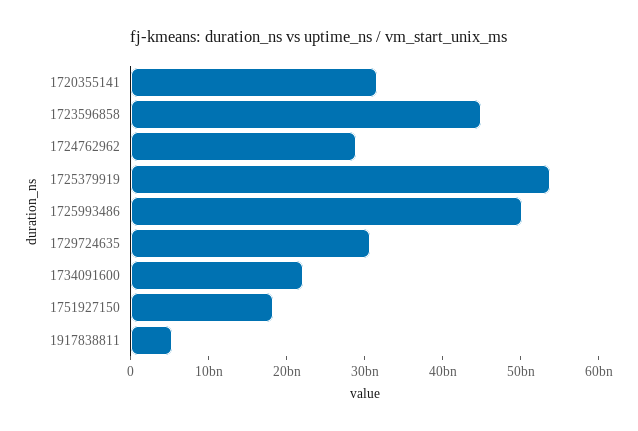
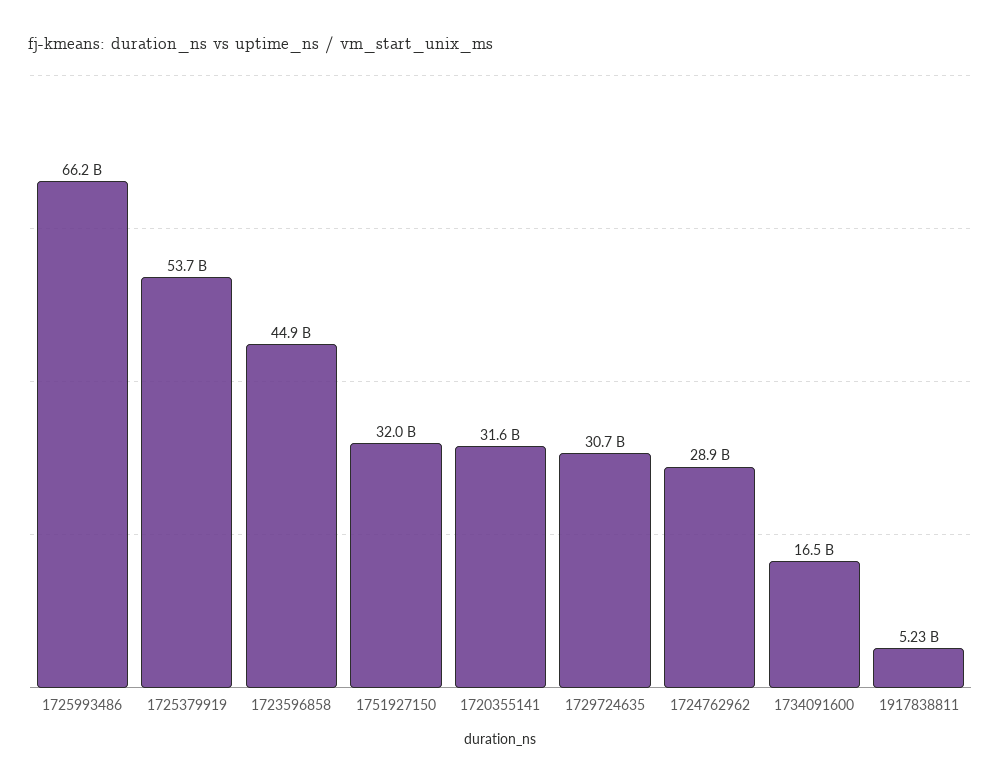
1725993486: 50000000000 -> 66200000000
1734091600: 22000000000 -> 16500000000
1751927150: 18000000000 -> 32000000000

